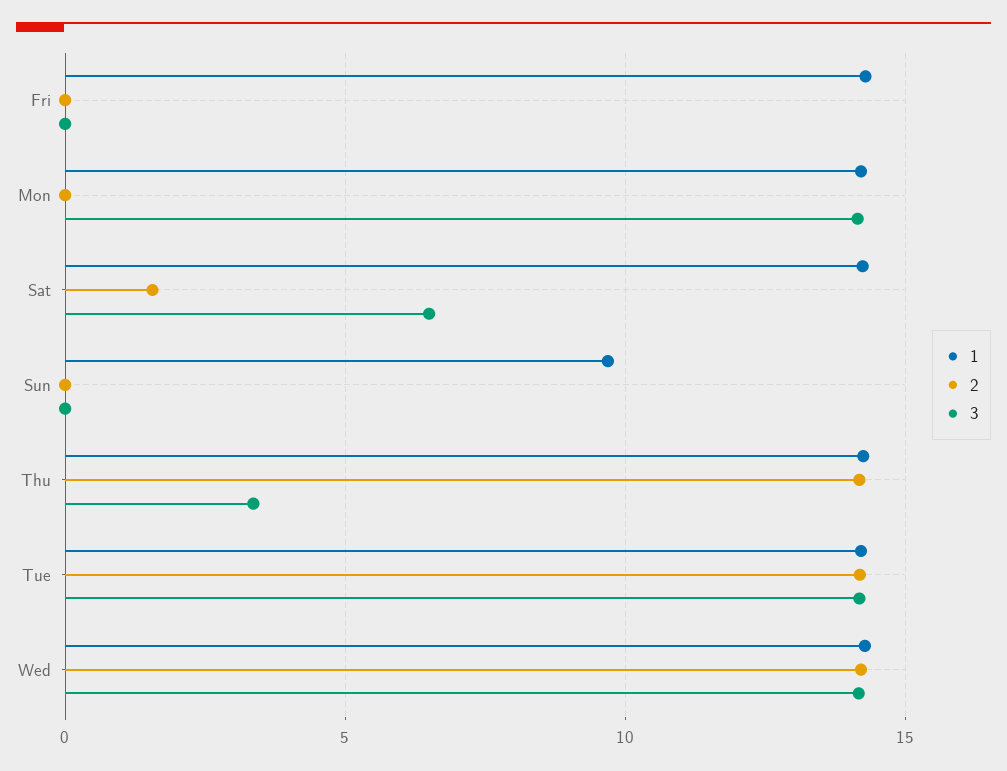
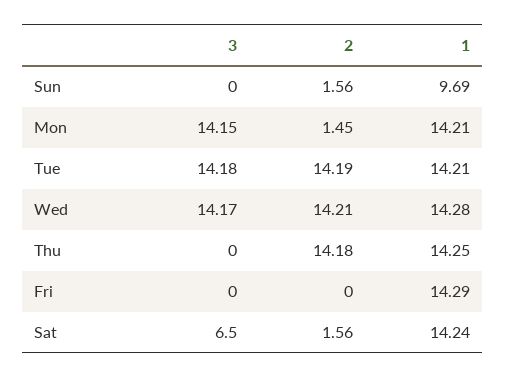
2, Mon: 0 -> 1.45
2, Sun: 0 -> 1.56
3, Thu: 3.5 -> 0

